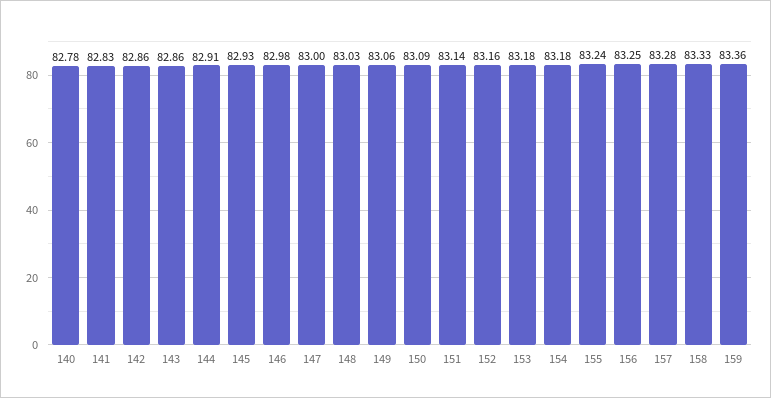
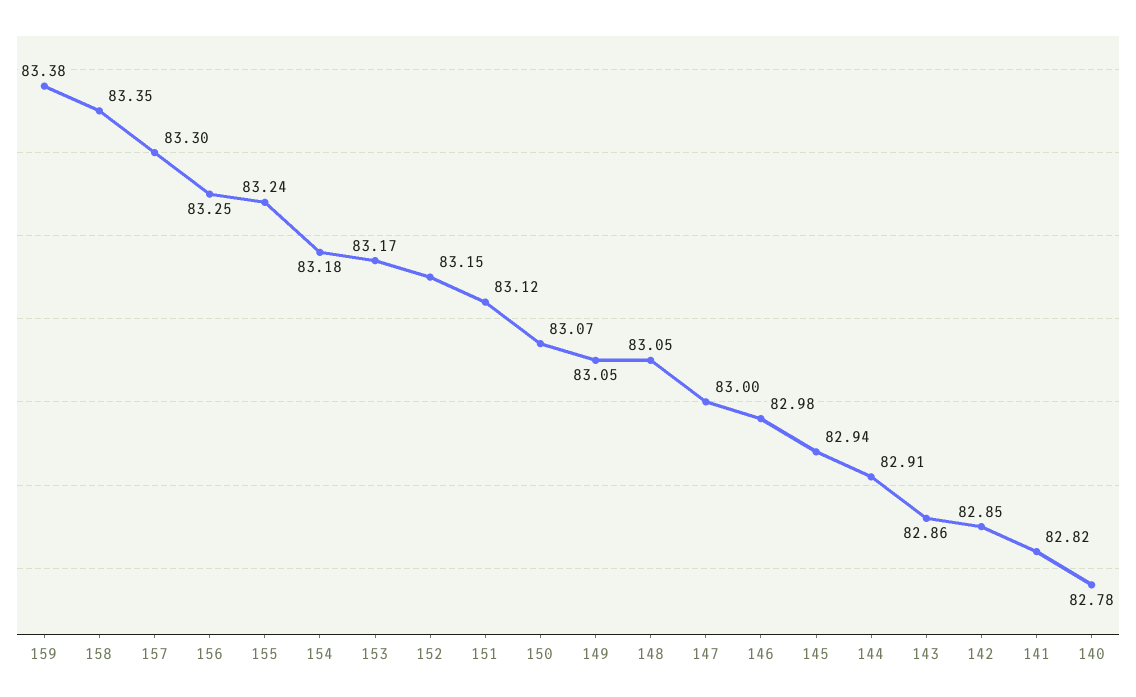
141: 82.83 -> 82.82
142: 82.86 -> 82.85
145: 82.93 -> 82.94
148: 83.03 -> 83.05
149: 83.06 -> 83.05
150: 83.09 -> 83.07
151: 83.14 -> 83.12
152: 83.16 -> 83.15
153: 83.18 -> 83.17
157: 83.28 -> 83.3
158: 83.33 -> 83.35
159: 83.36 -> 83.38

